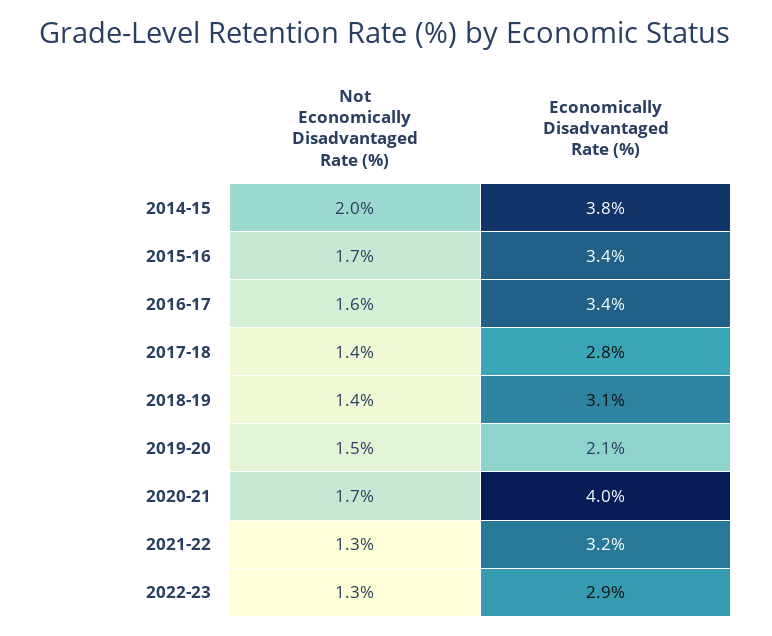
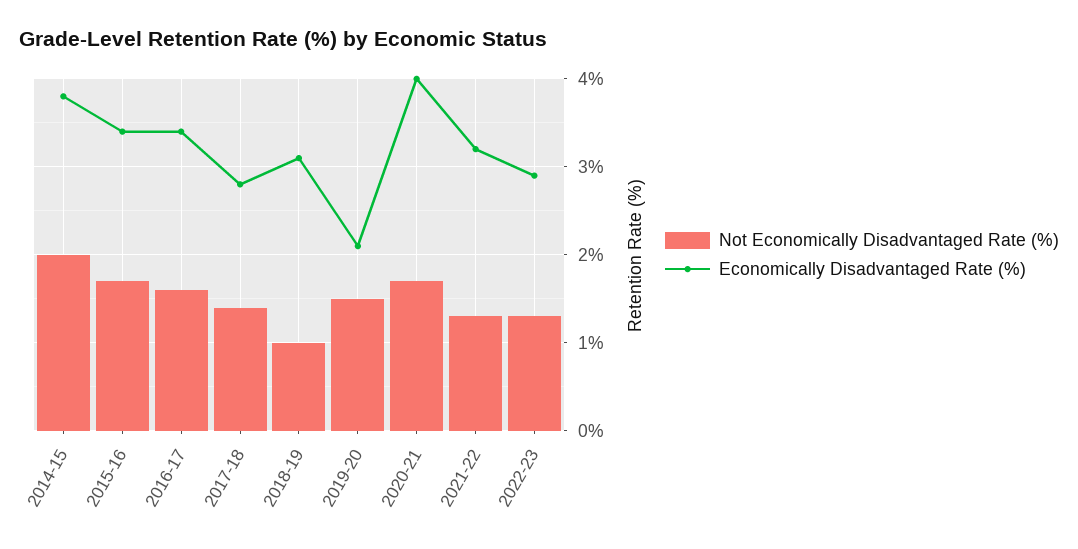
Not Economically Disadvantaged Rate (%), 2018-19: 1.4 -> 1

